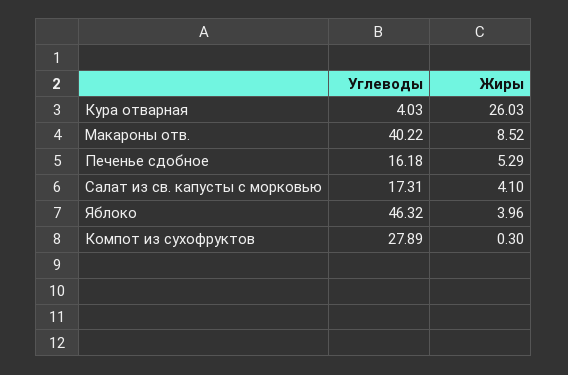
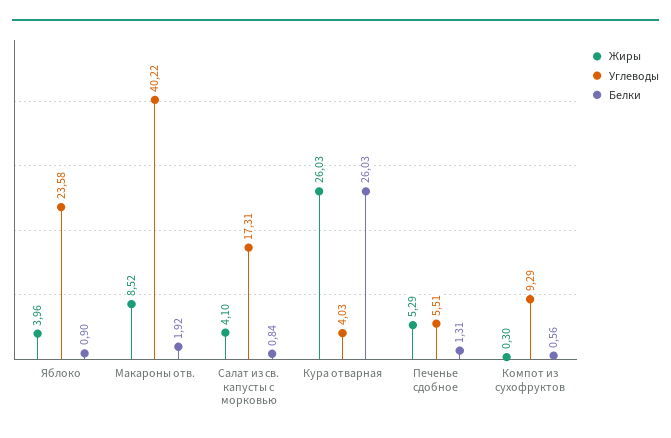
Углеводы, Печенье сдобное: 16.18 -> 5.51
Углеводы, Яблоко: 46.32 -> 23.58
Углеводы, Компот из сухофруктов: 27.89 -> 9.29
Белки, Яблоко: none -> 0.9
Белки, Макароны отв.: none -> 1.92
Белки, Салат из св. капусты с морковью: none -> 0.84
Белки, Кура отварная: none -> 26.03
Белки, Печенье сдобное: none -> 1.31
Белки, Компот из сухофруктов: none -> 0.56

